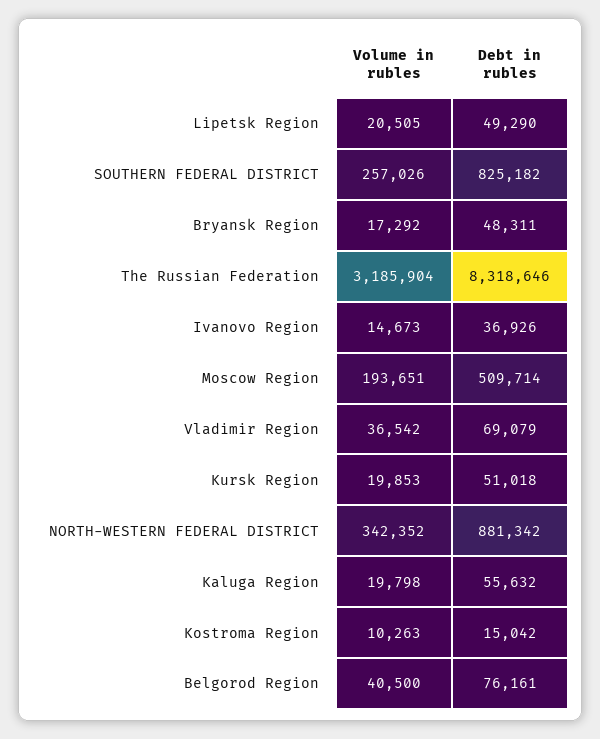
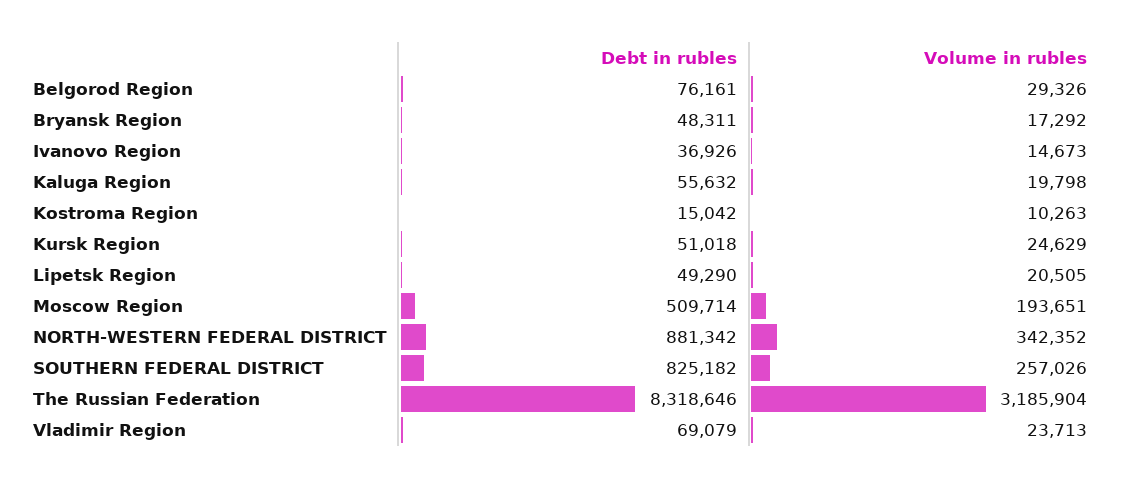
Volume in rubles, Vladimir Region: 36542 -> 23713
Volume in rubles, Kursk Region: 19853 -> 24629
Volume in rubles, Belgorod Region: 40500 -> 29326

